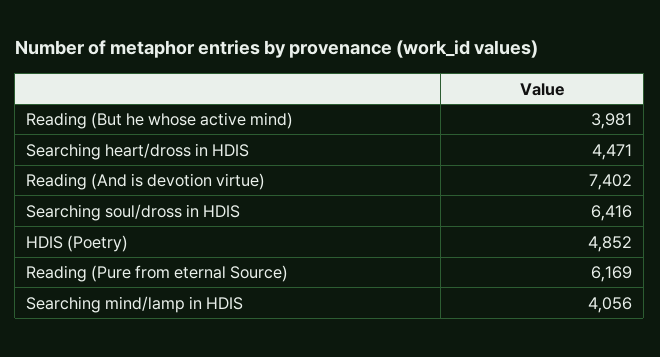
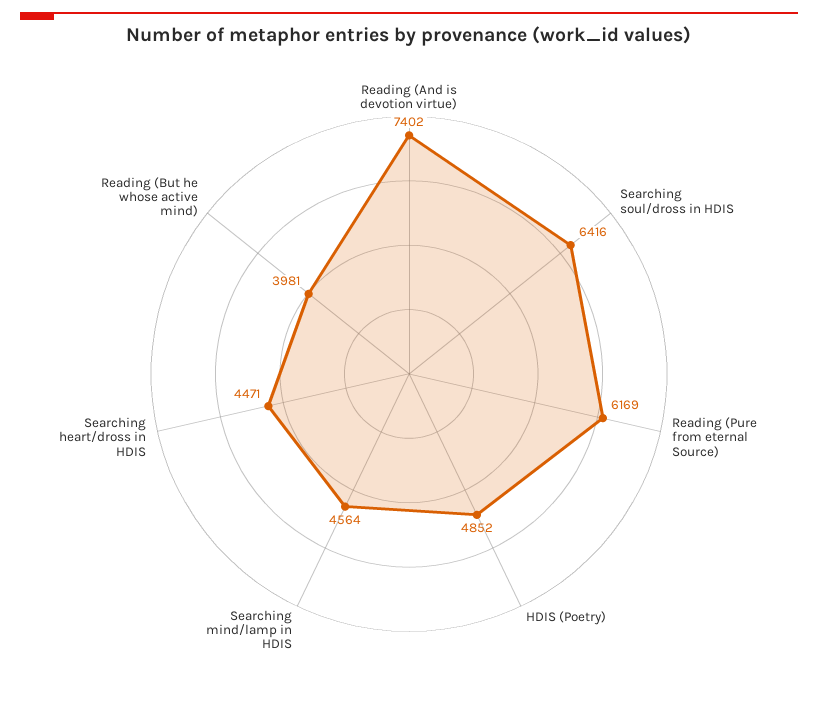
Searching mind/lamp in HDIS: 4056 -> 4564

